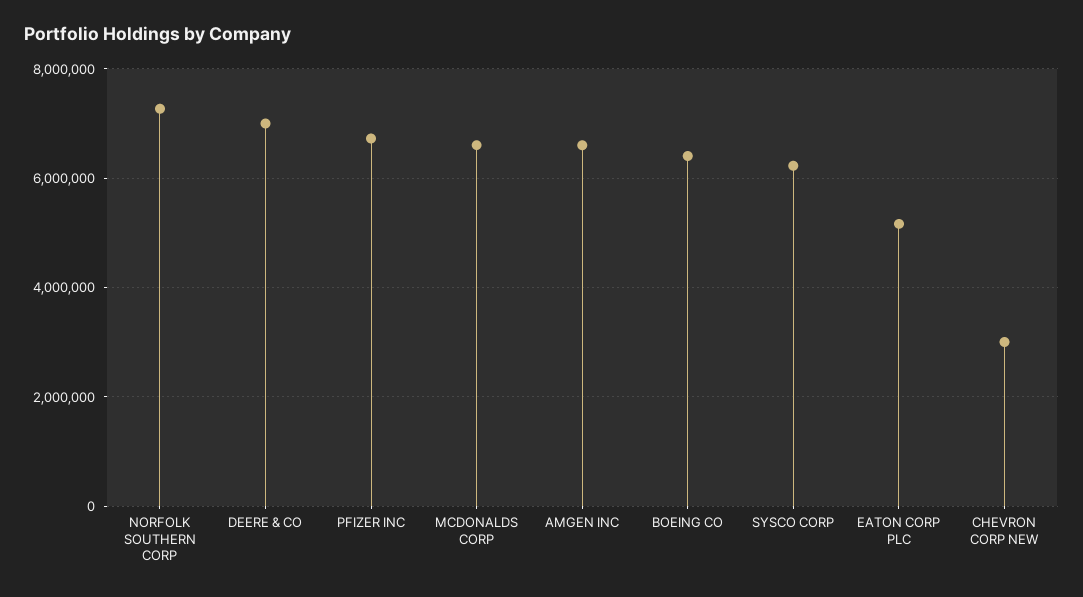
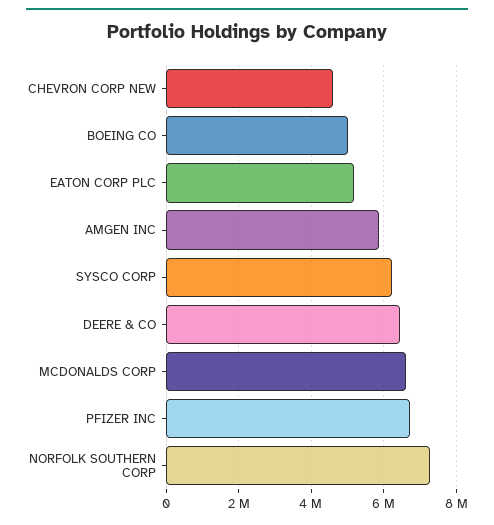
DEERE & CO: 7000000 -> 6400000
AMGEN INC: 6600000 -> 5800000
BOEING CO: 6400000 -> 5000000
CHEVRON CORP NEW: 3000000 -> 4600000

